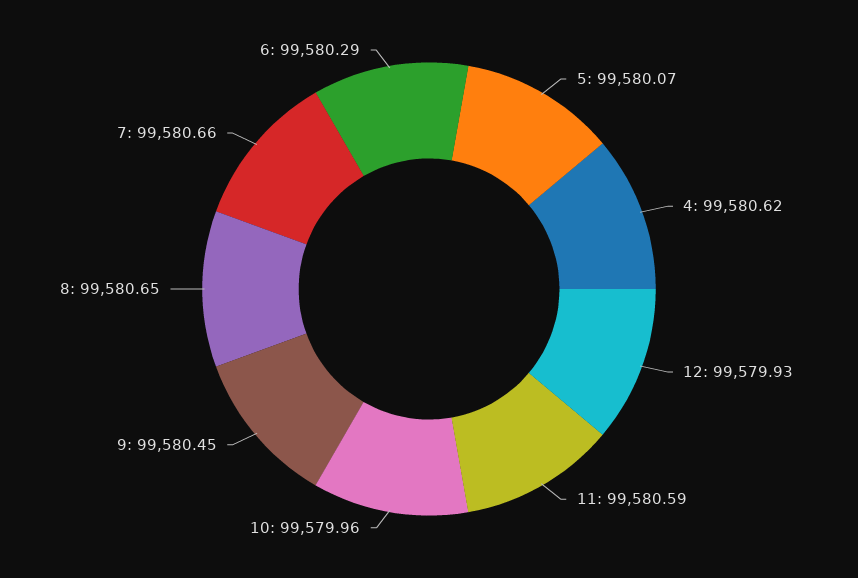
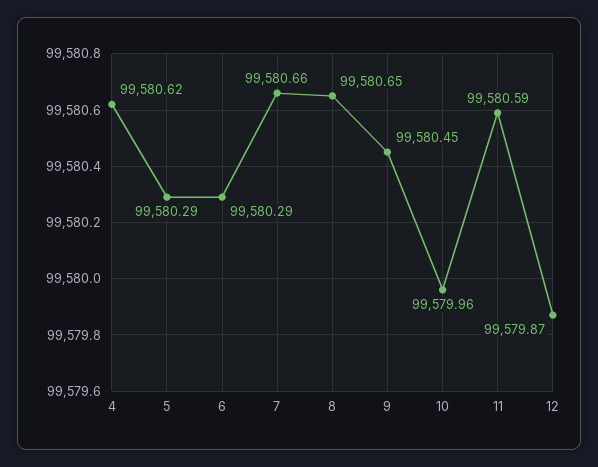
5: 99580.07 -> 99580.29
12: 99579.93 -> 99579.87

